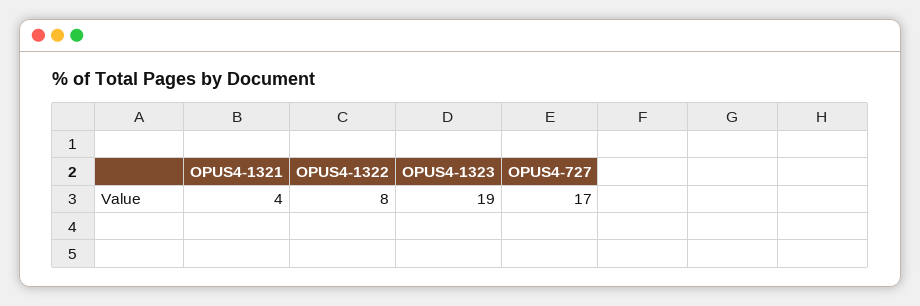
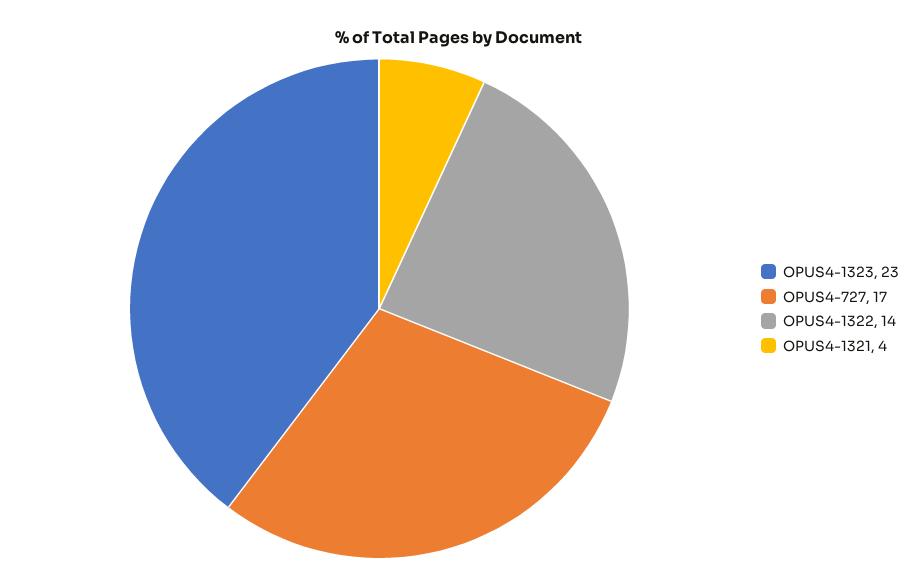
OPUS4-1322: 8 -> 14
OPUS4-1323: 19 -> 23

